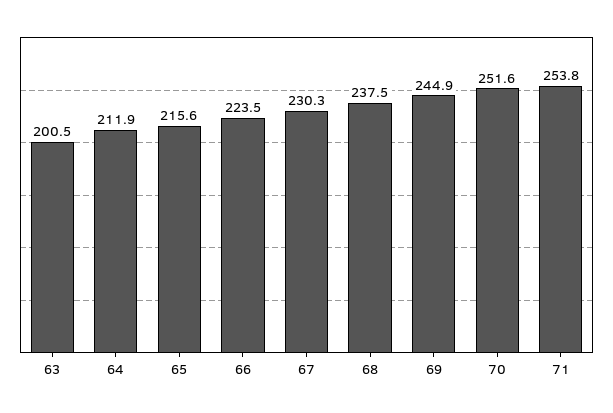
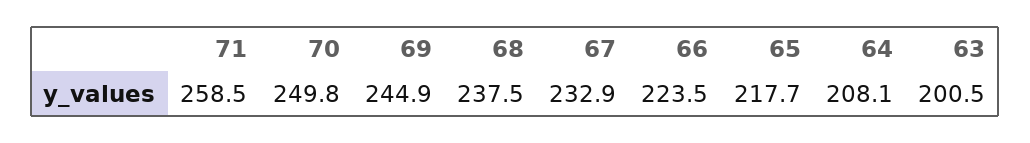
64: 211.9 -> 208.1
65: 215.6 -> 217.7
67: 230.3 -> 232.9
70: 251.6 -> 249.8
71: 253.8 -> 258.5

